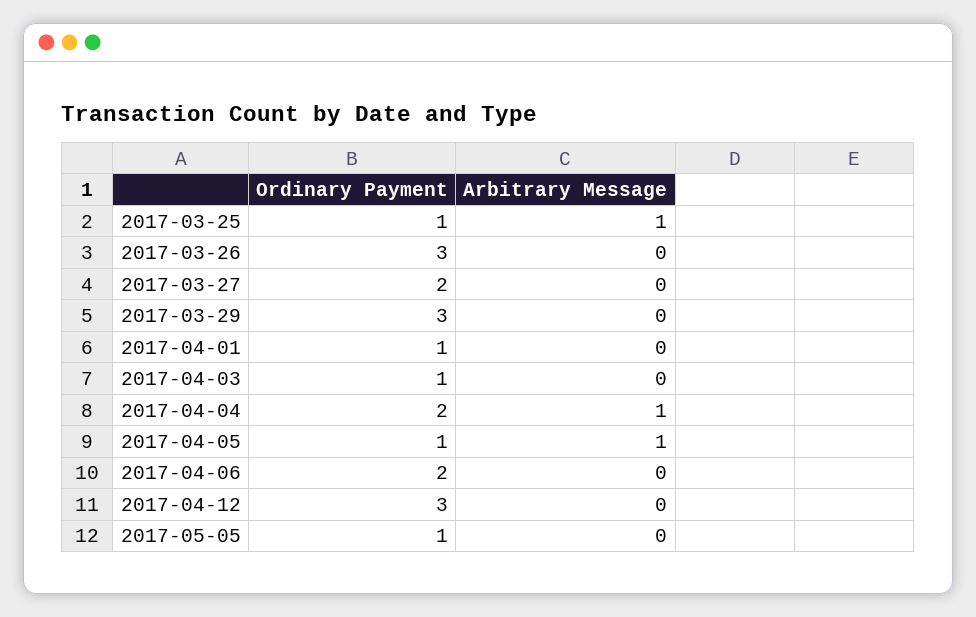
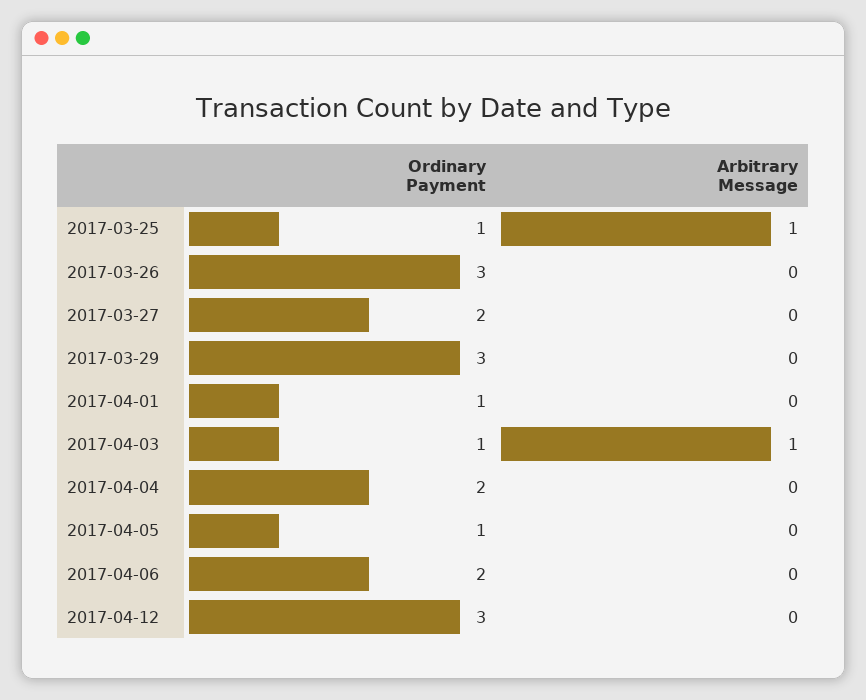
Arbitrary Message, 2017-04-03: 0 -> 1
Arbitrary Message, 2017-04-04: 1 -> 0
Arbitrary Message, 2017-04-05: 1 -> 0
Ordinary Payment, 2017-05-05: 1 -> none
Arbitrary Message, 2017-05-05: 0 -> none

